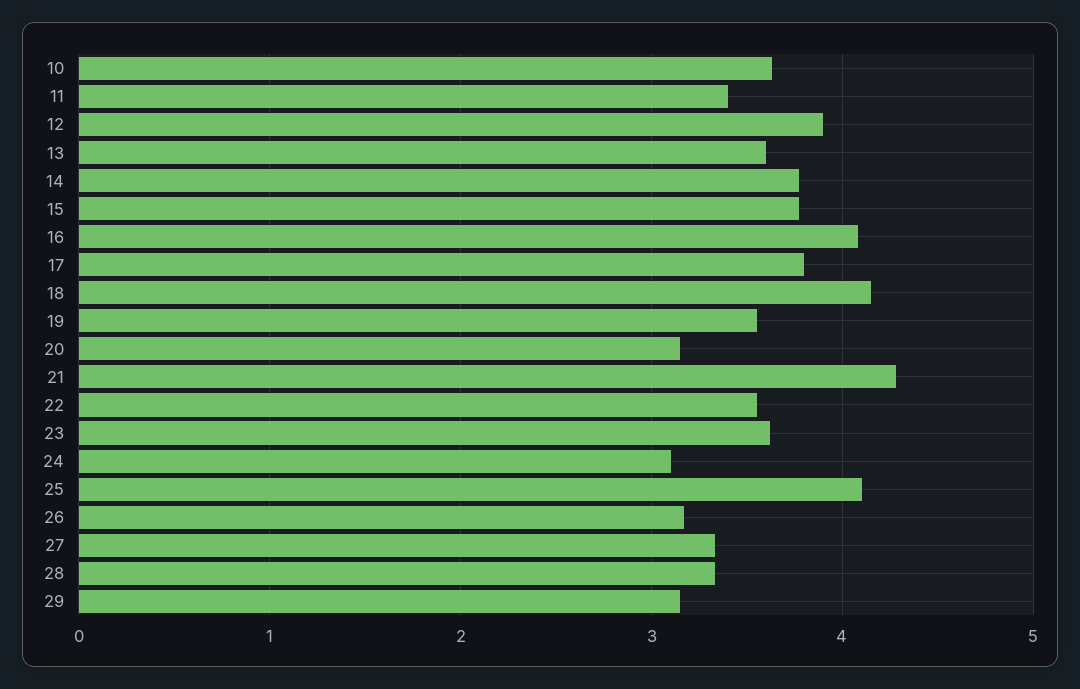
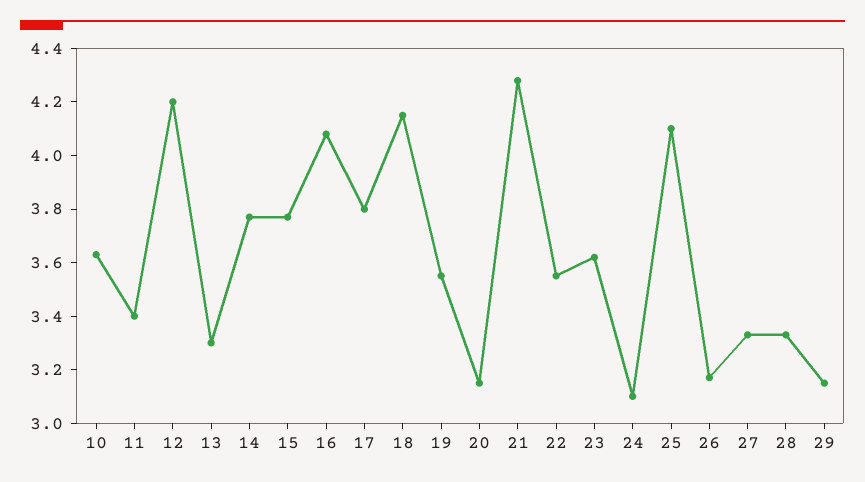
12: 3.9 -> 4.2
13: 3.6 -> 3.3

